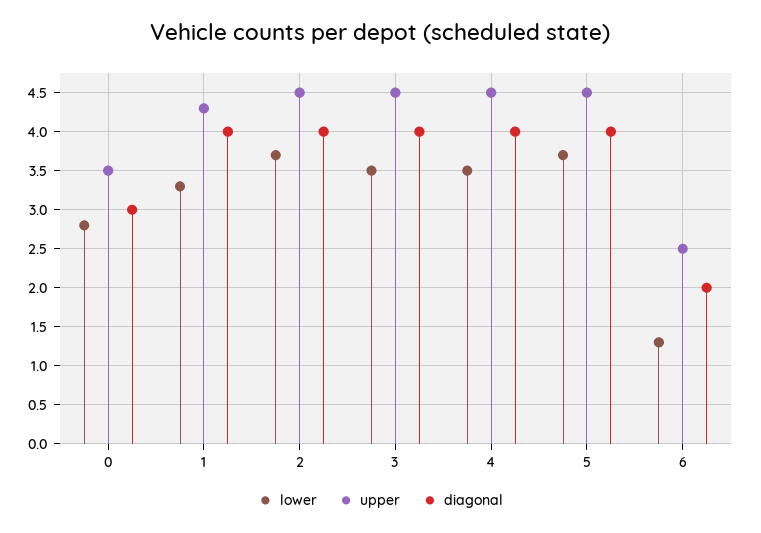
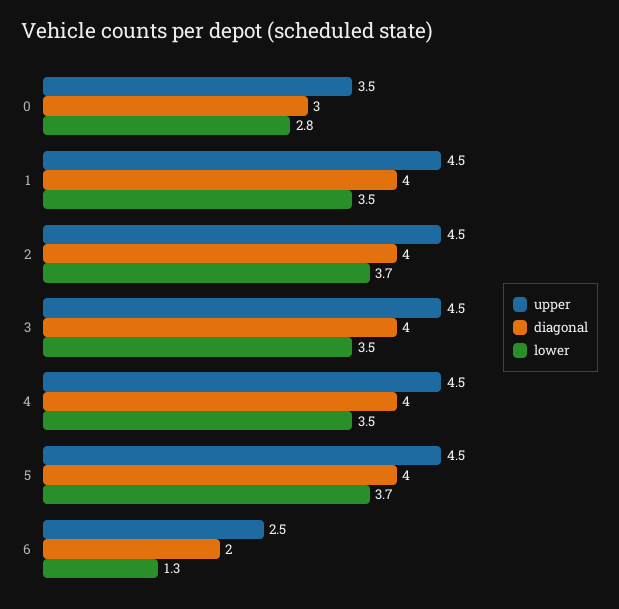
lower, 1: 3.3 -> 3.5
upper, 1: 4.3 -> 4.5

